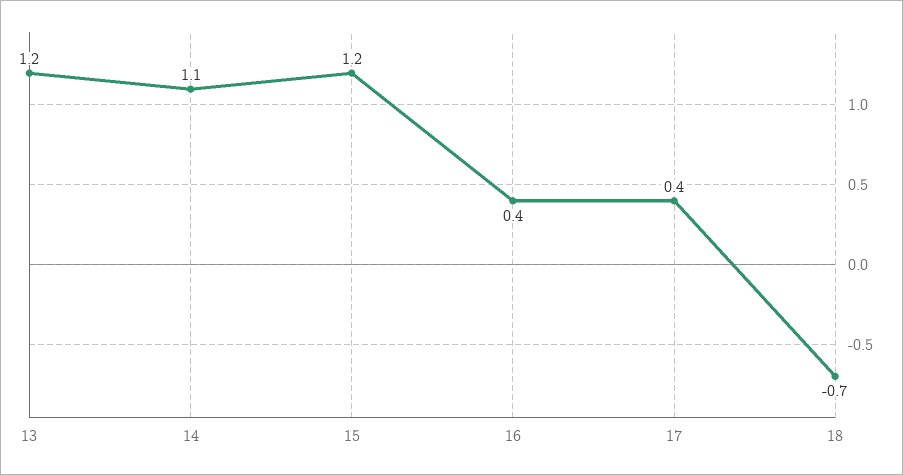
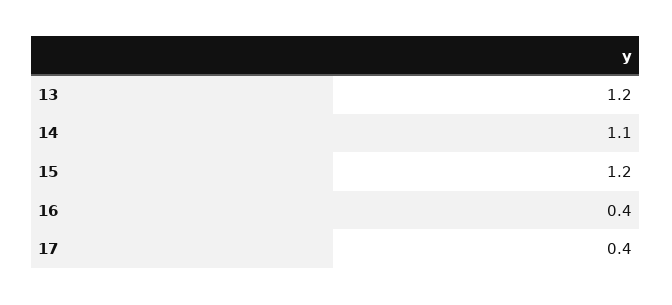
18: -0.7 -> none

